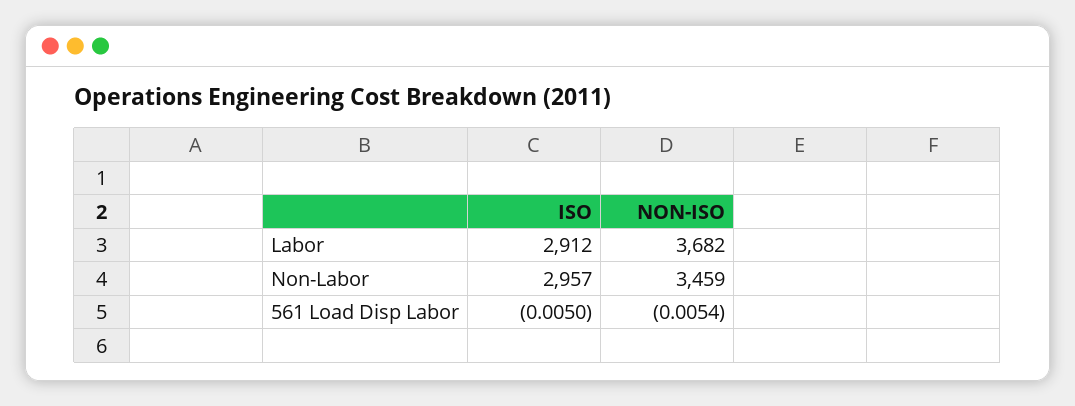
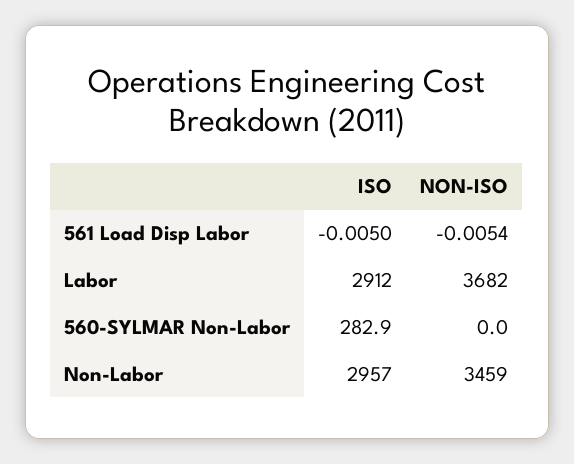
ISO, 560-SYLMAR Non-Labor: none -> 282.9
NON-ISO, 560-SYLMAR Non-Labor: none -> 0

